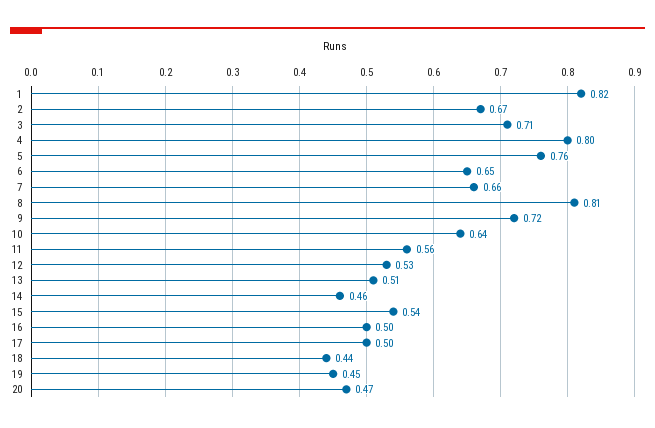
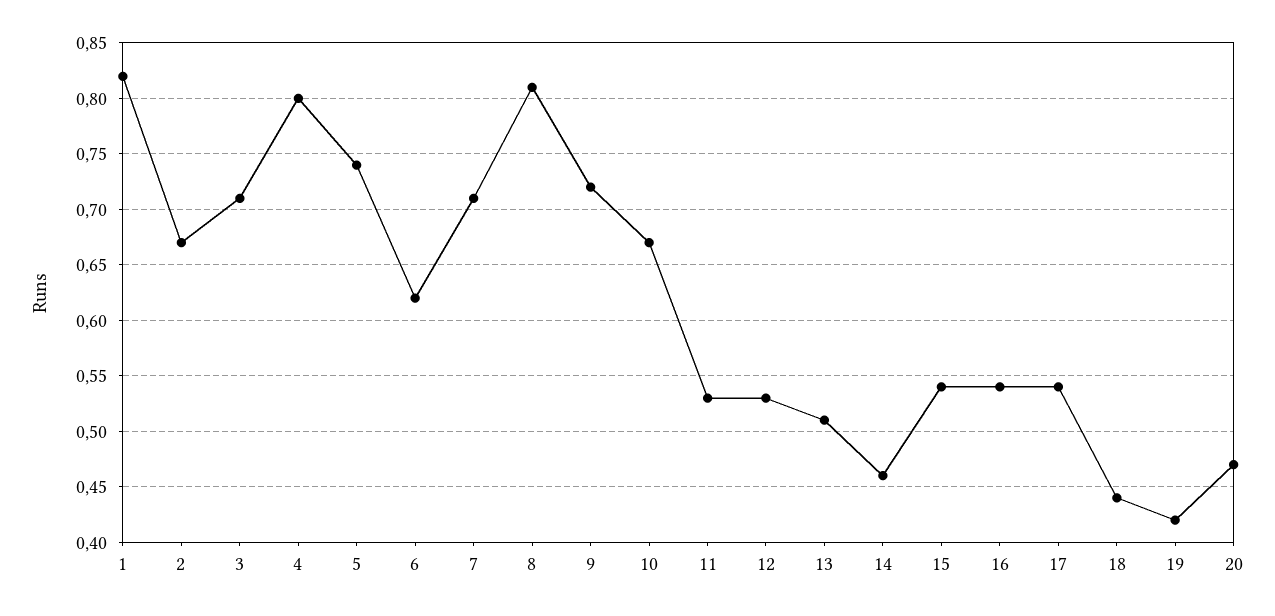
5: 0.76 -> 0.74
6: 0.65 -> 0.62
7: 0.66 -> 0.71
10: 0.64 -> 0.67
11: 0.56 -> 0.53
16: 0.5 -> 0.54
17: 0.5 -> 0.54
19: 0.45 -> 0.42

